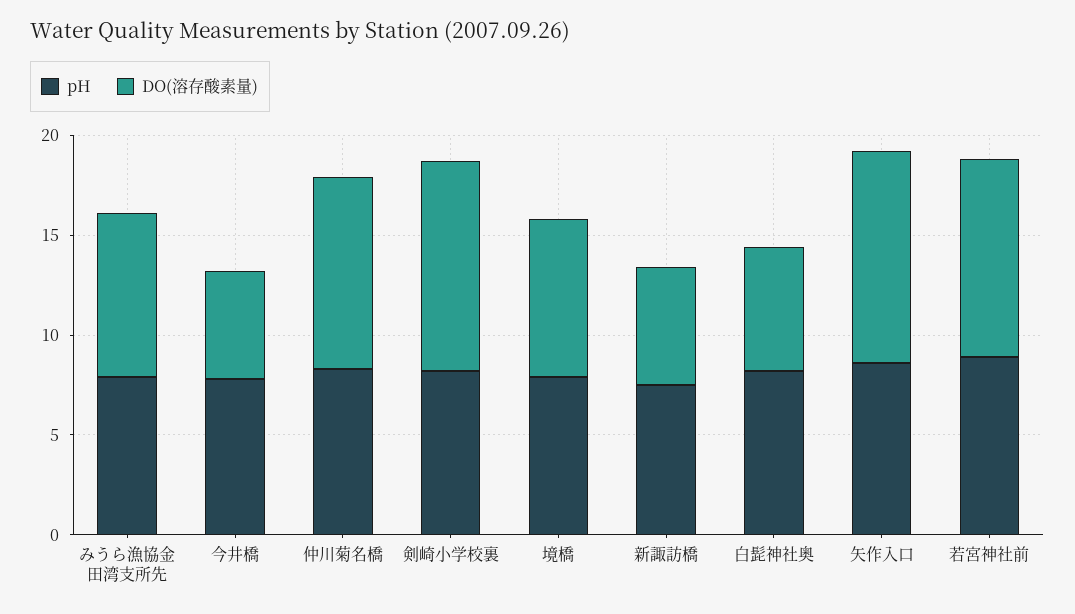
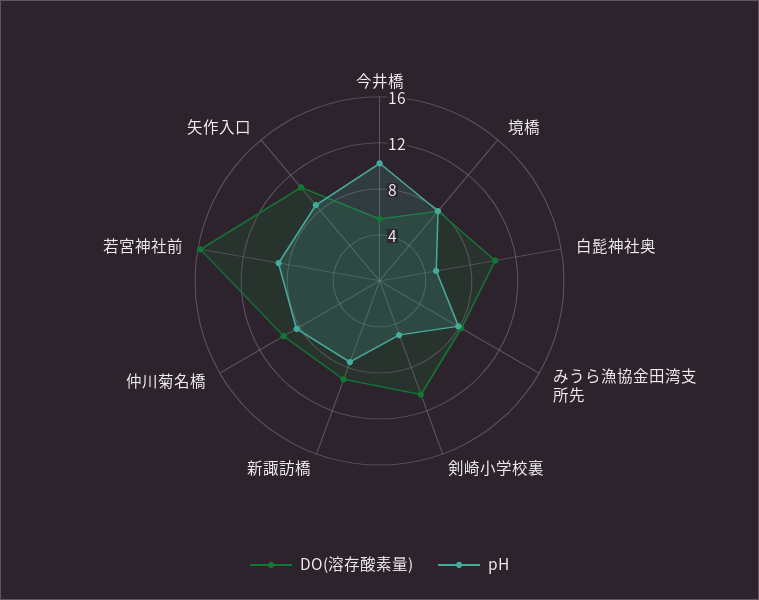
pH, 今井橋: 8 -> 10
pH, 剣崎小学校裏: 8 -> 5
DO(溶存酸素量), 新諏訪橋: 6 -> 9
pH, 白髭神社奥: 8 -> 5
DO(溶存酸素量), 白髭神社奥: 6 -> 10
DO(溶存酸素量), 若宮神社前: 10 -> 16

